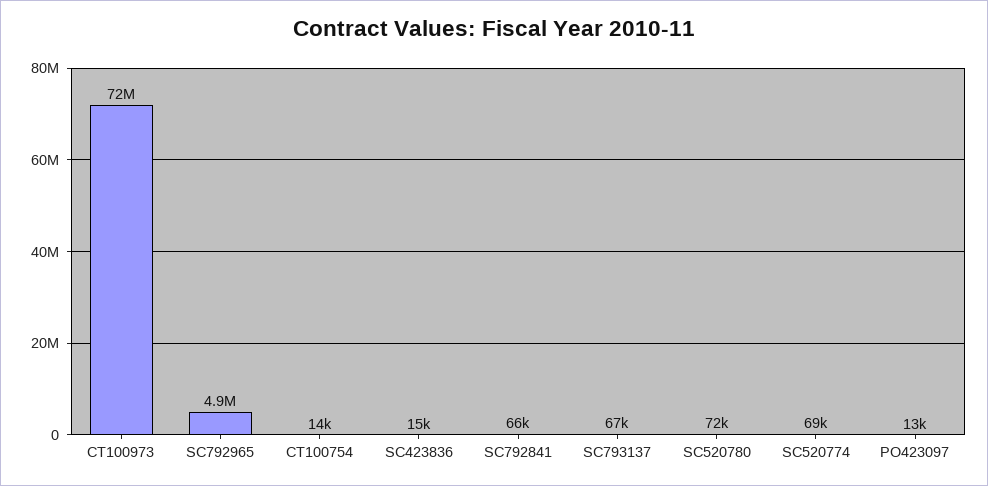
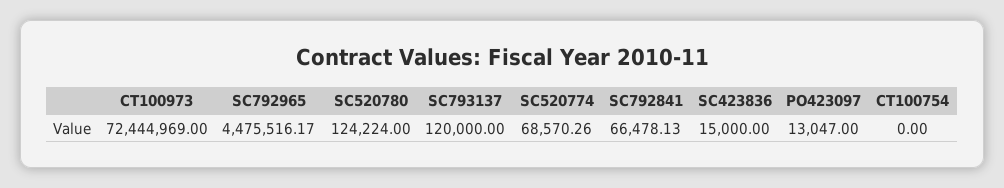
SC792965: 4900000 -> 4475516.17
CT100754: 14000 -> 0
SC793137: 67000 -> 120000
SC520780: 72000 -> 124224

